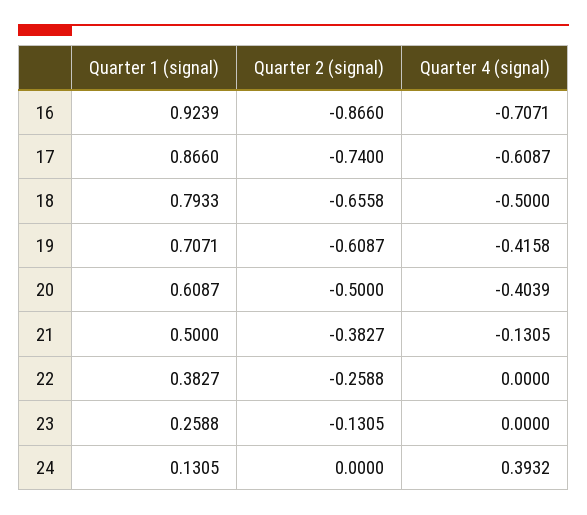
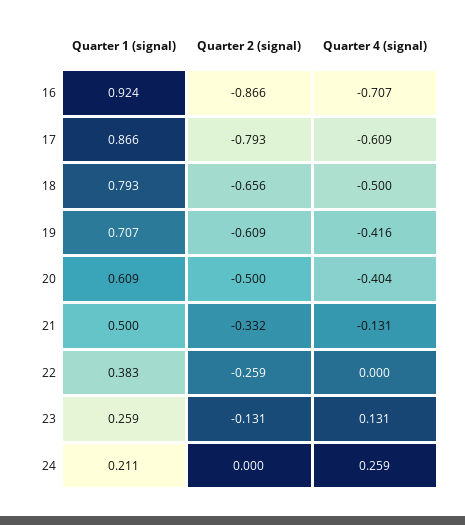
Quarter 2 (signal), 17: -0.74 -> -0.793
Quarter 2 (signal), 21: -0.3827 -> -0.332
Quarter 4 (signal), 23: 0 -> 0.131
Quarter 1 (signal), 24: 0.1305 -> 0.211
Quarter 4 (signal), 24: 0.3932 -> 0.259

